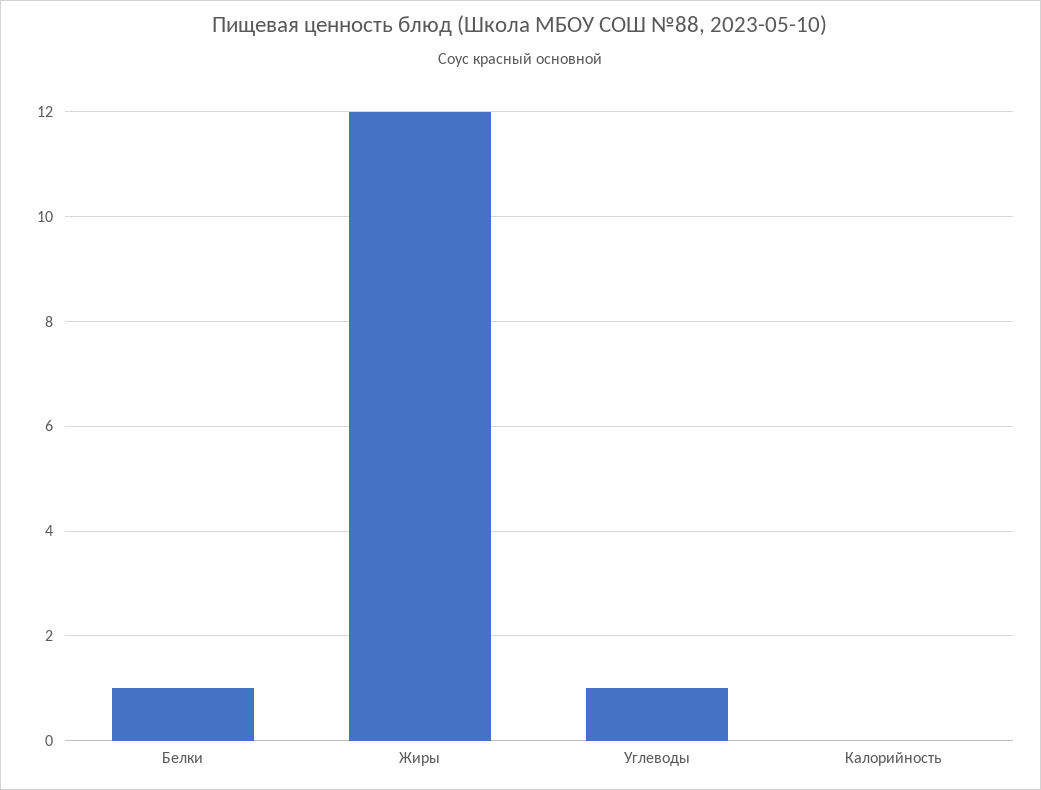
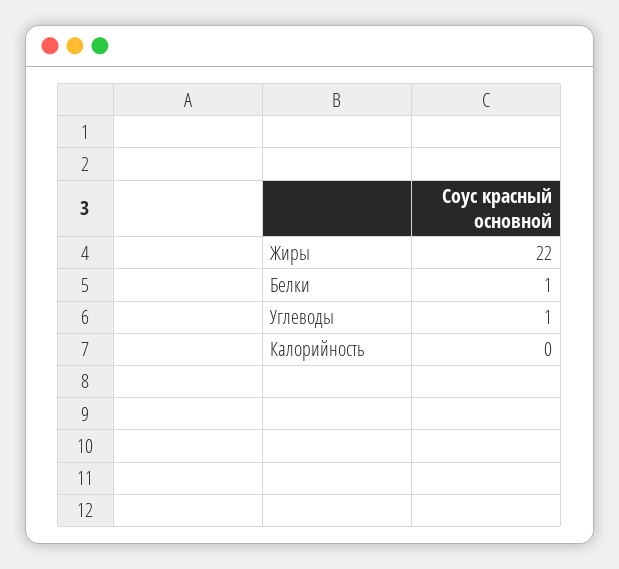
Жиры: 12 -> 22

